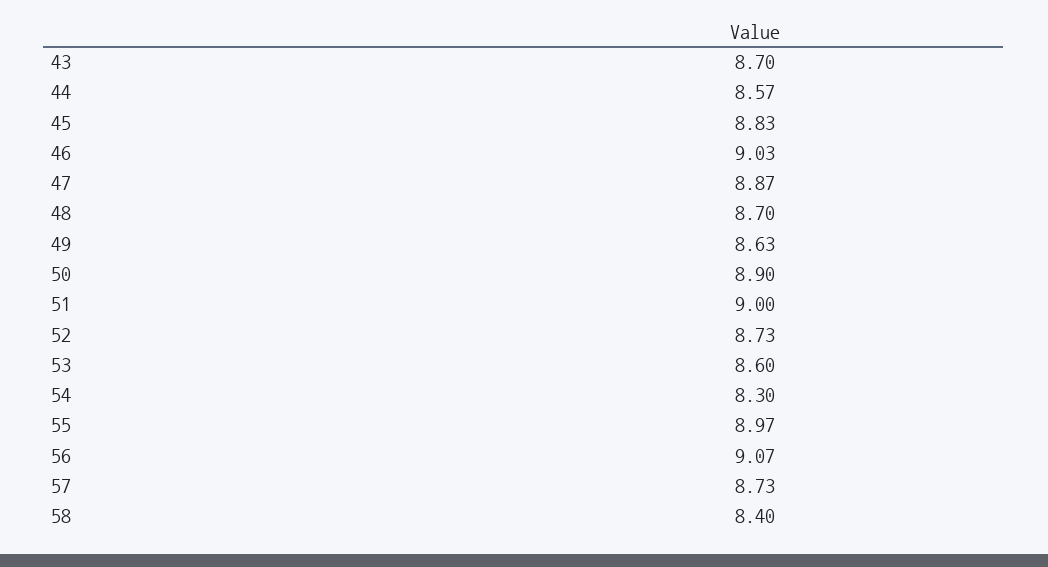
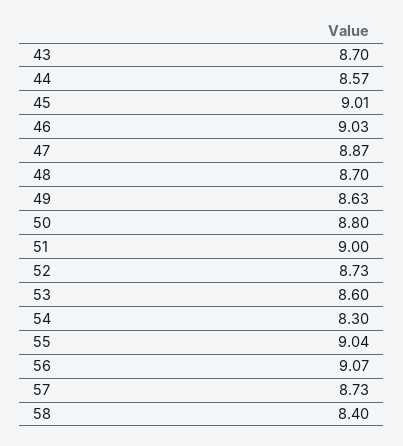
45: 8.83 -> 9.01
50: 8.9 -> 8.8
55: 8.97 -> 9.04

